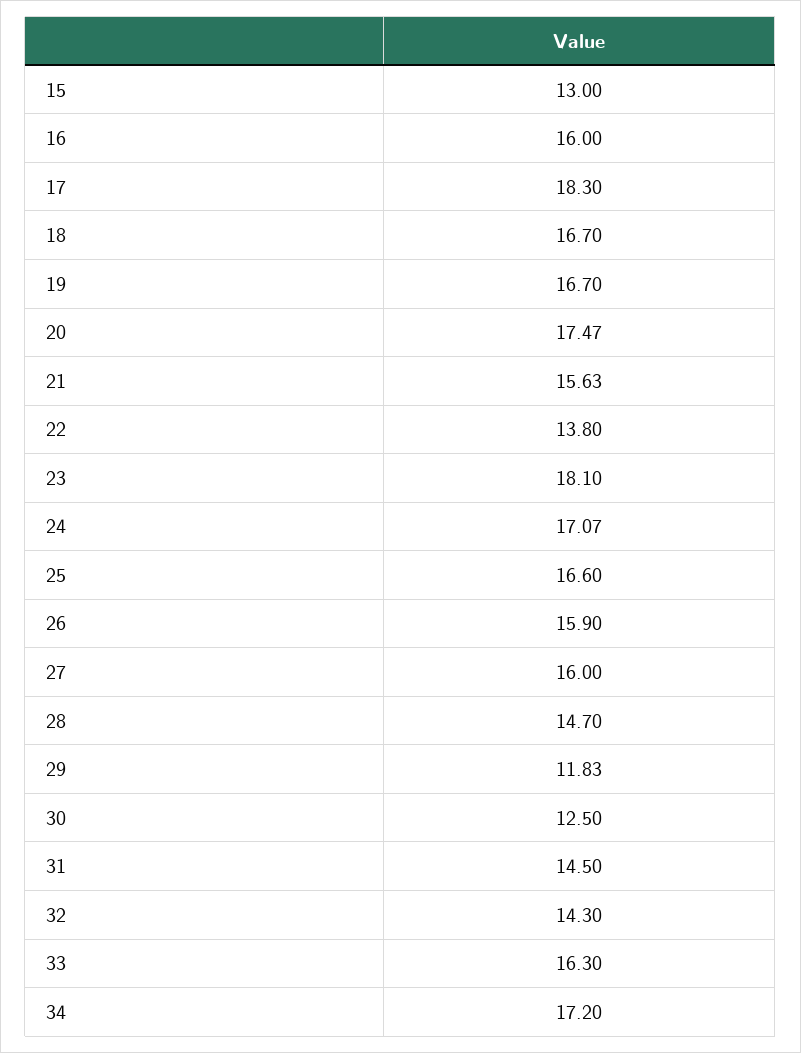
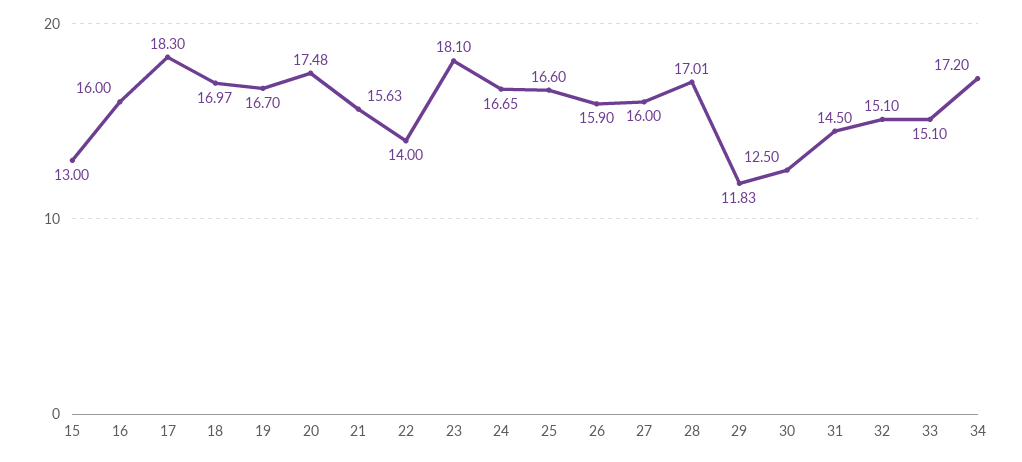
18: 16.7 -> 16.97
20: 17.47 -> 17.48
22: 13.8 -> 14
24: 17.07 -> 16.65
28: 14.7 -> 17.01
32: 14.3 -> 15.1
33: 16.3 -> 15.1

